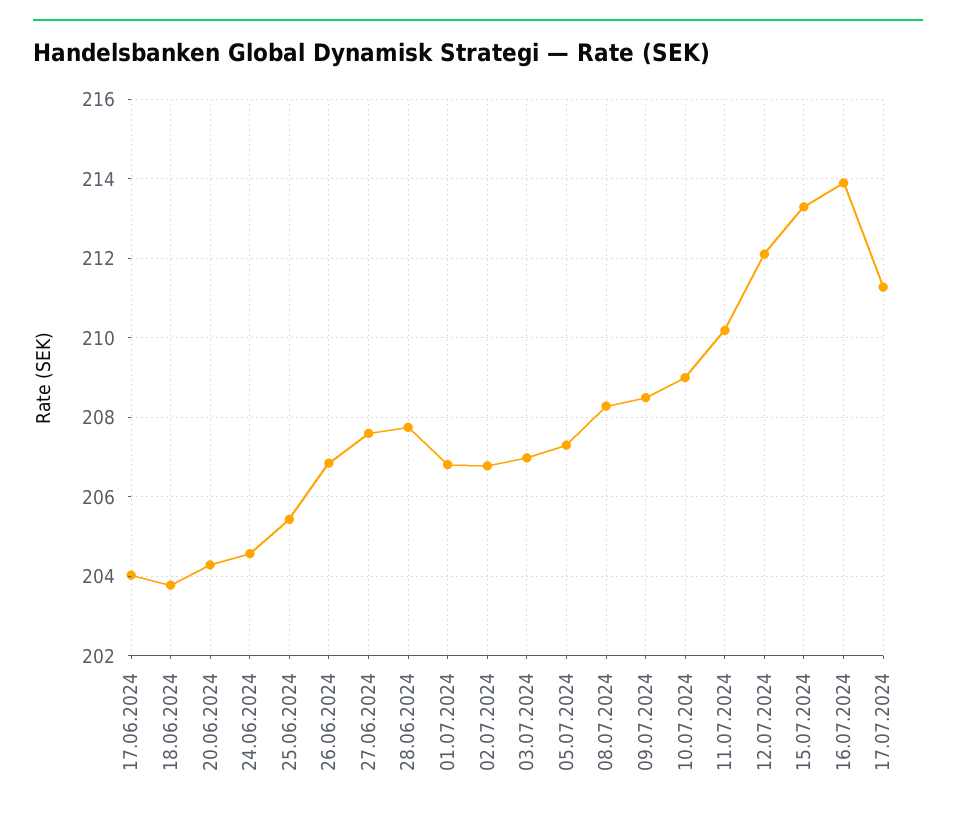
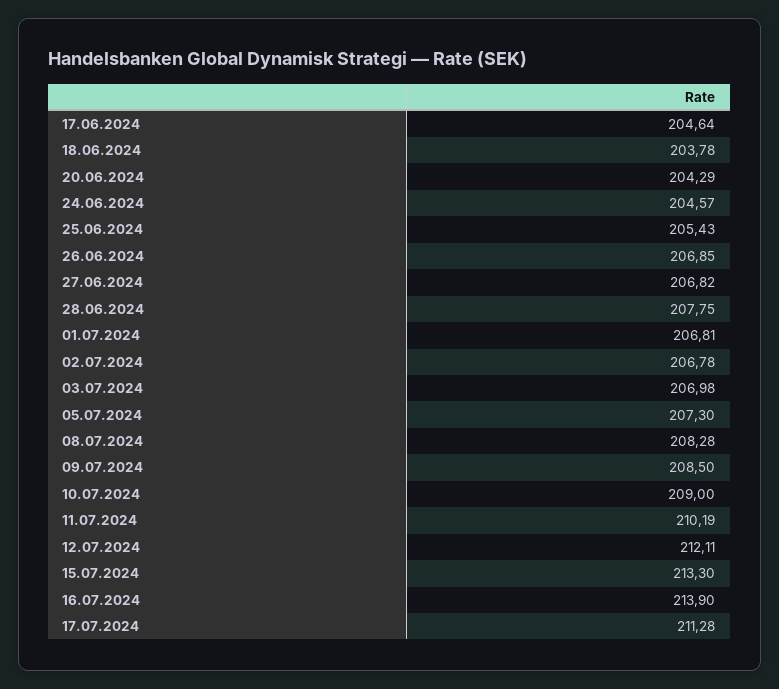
17.06.2024: 204 -> 204.64
27.06.2024: 207.6 -> 206.82

